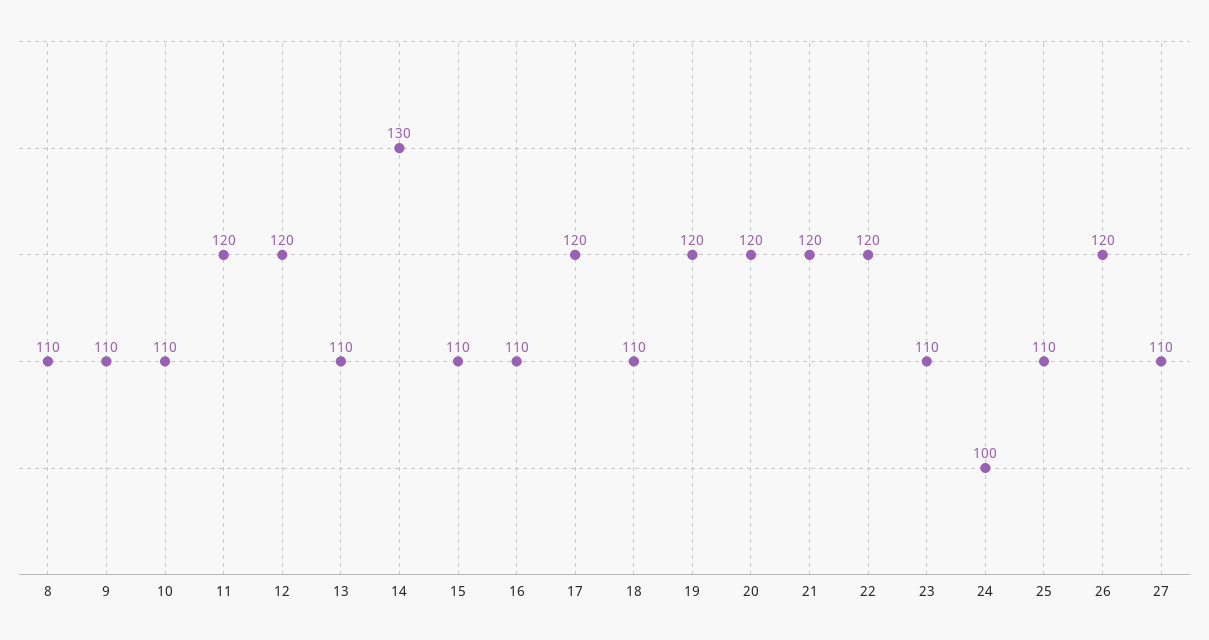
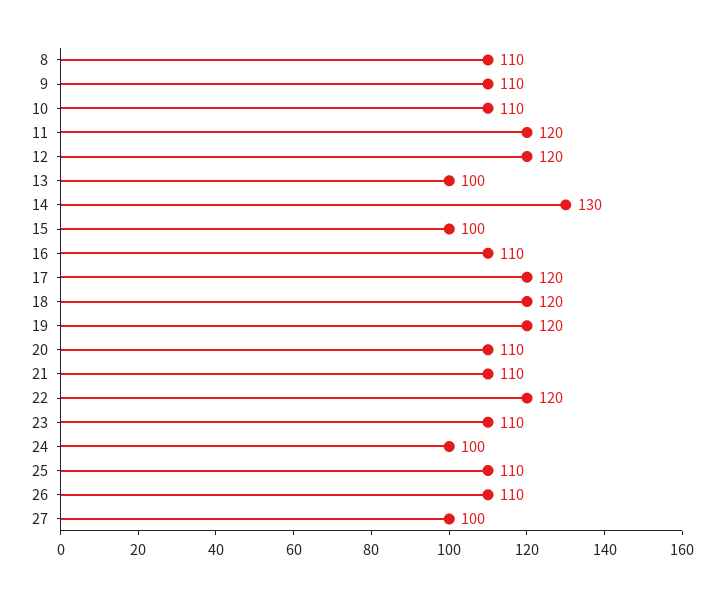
13: 110 -> 100
15: 110 -> 100
18: 110 -> 120
20: 120 -> 110
21: 120 -> 110
26: 120 -> 110
27: 110 -> 100

